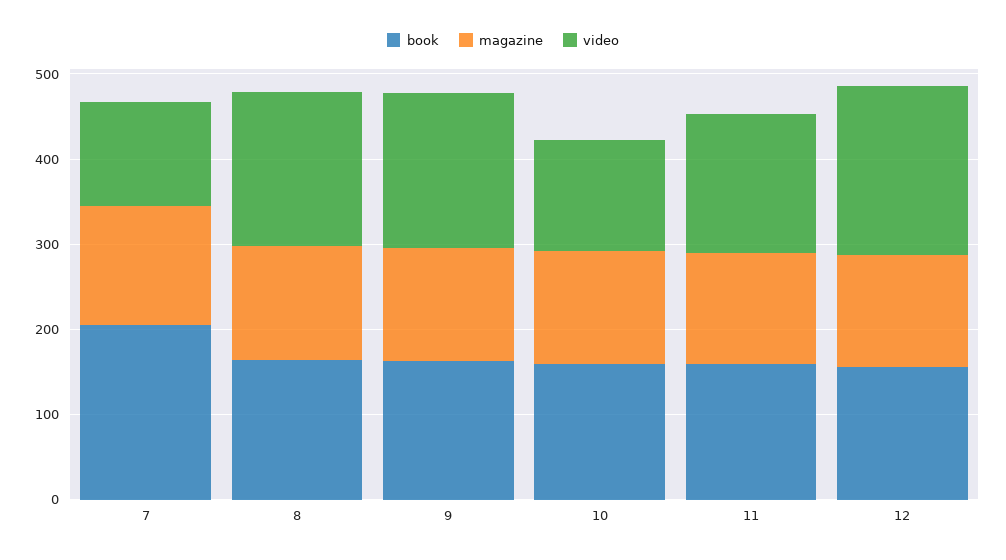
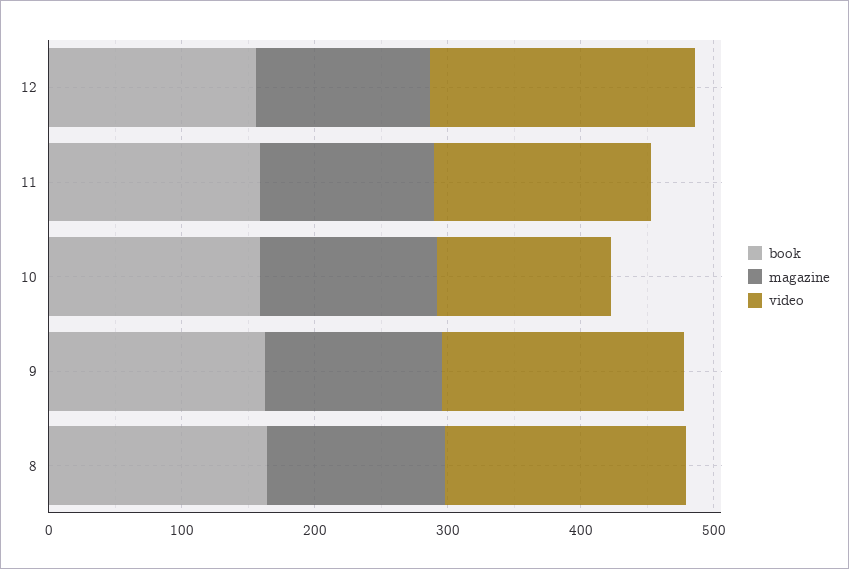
book, 7: 200 -> none
magazine, 7: 140 -> none
video, 7: 120 -> none

